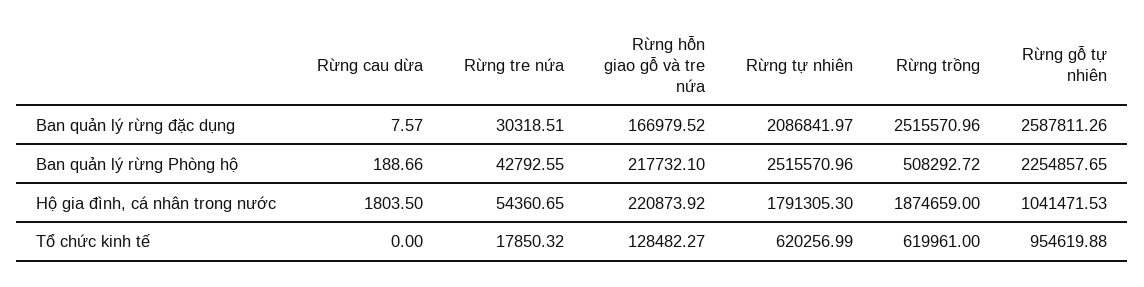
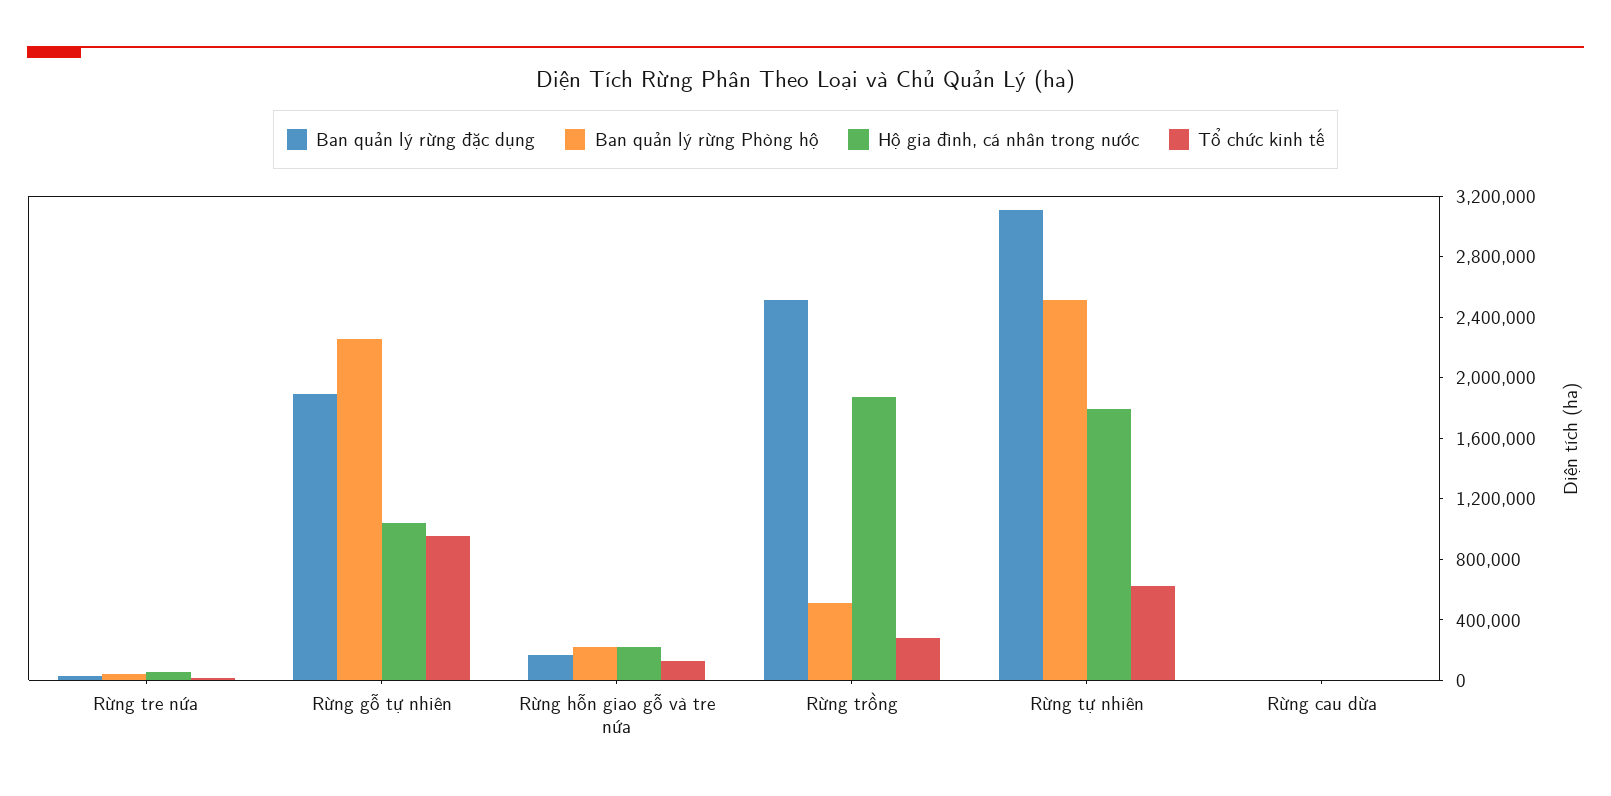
Ban quản lý rừng đặc dụng, Rừng tự nhiên: 2086841.97 -> 3100000
Ban quản lý rừng đặc dụng, Rừng gỗ tự nhiên: 2587811.26 -> 1900000
Tổ chức kinh tế, Rừng trồng: 619961 -> 300000

